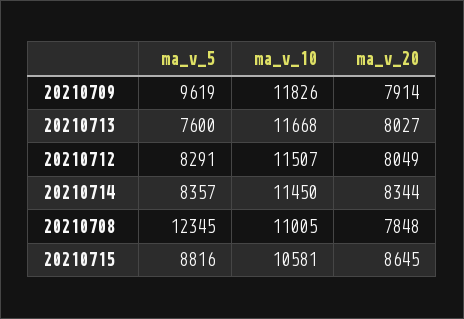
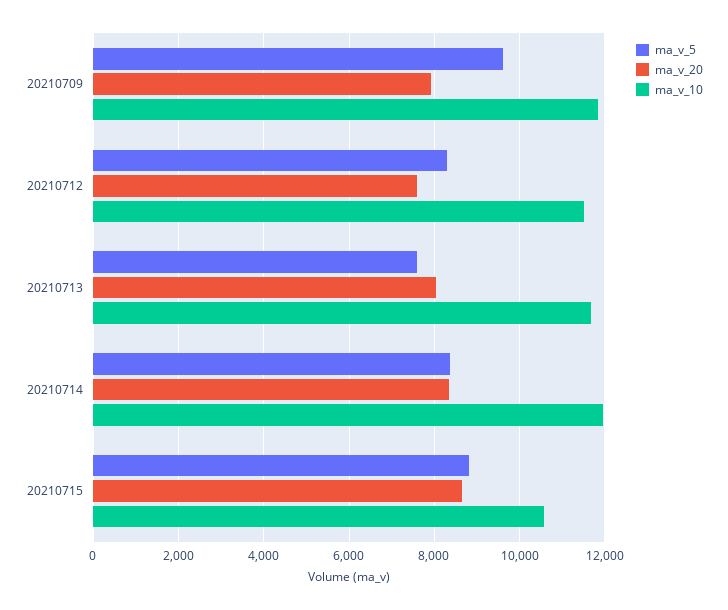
ma_v_20, 20210712: 8049 -> 7600
ma_v_10, 20210714: 11450 -> 12000
ma_v_5, 20210708: 12345 -> none
ma_v_10, 20210708: 11005 -> none
ma_v_20, 20210708: 7848 -> none

